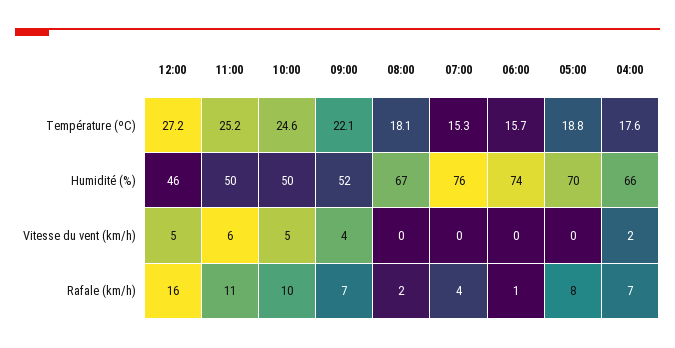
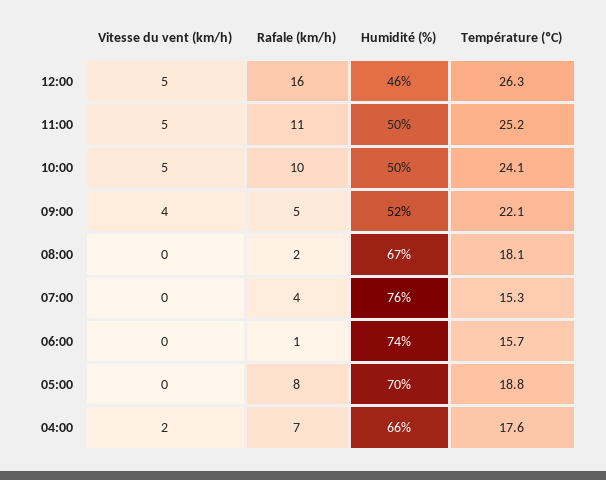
12:00, Température (ºC): 27.2 -> 26.3
10:00, Température (ºC): 24.6 -> 24.1
11:00, Vitesse du vent (km/h): 6 -> 5
09:00, Rafale (km/h): 7 -> 5

